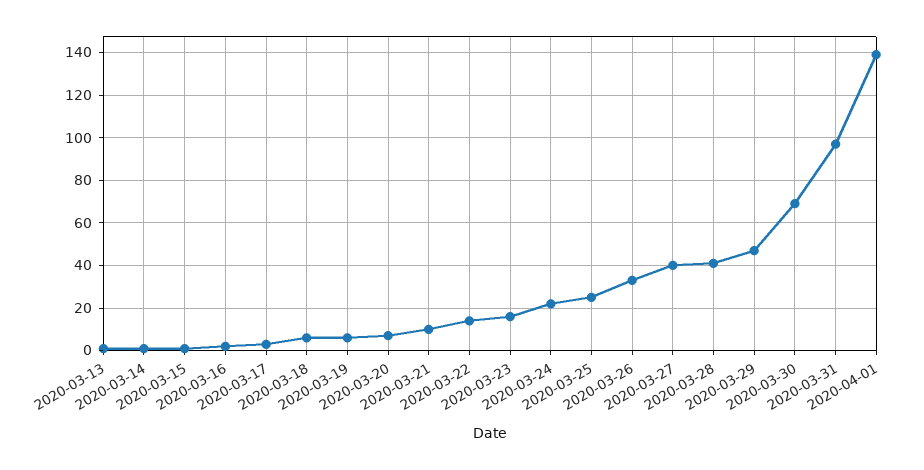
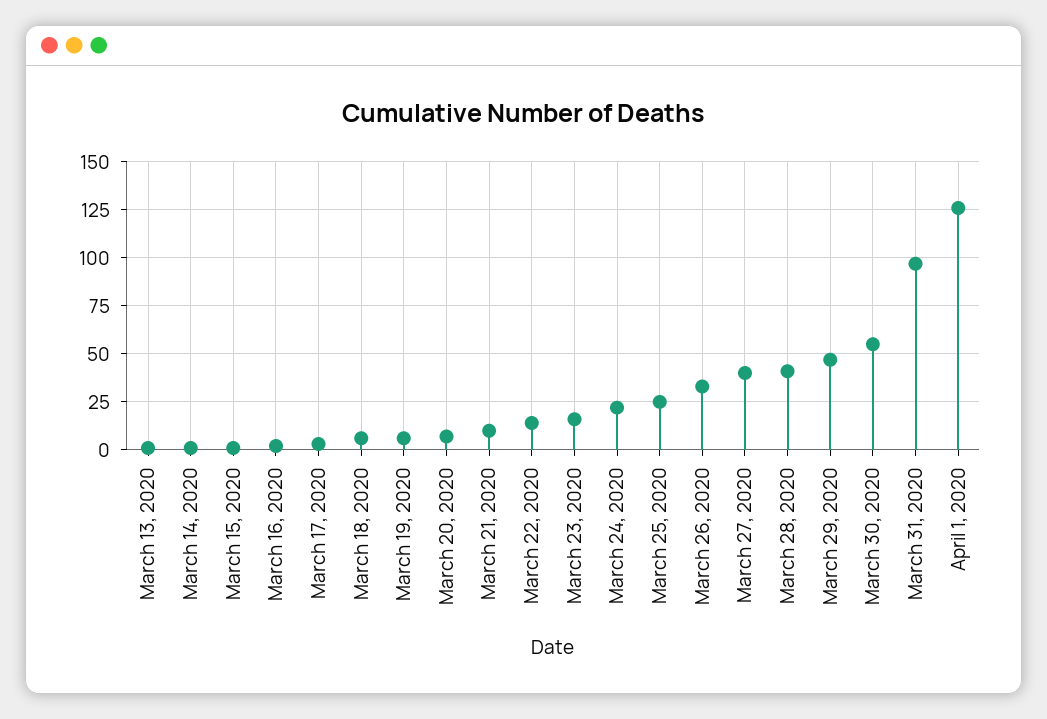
2020-03-30: 70 -> 55
2020-04-01: 140 -> 125

